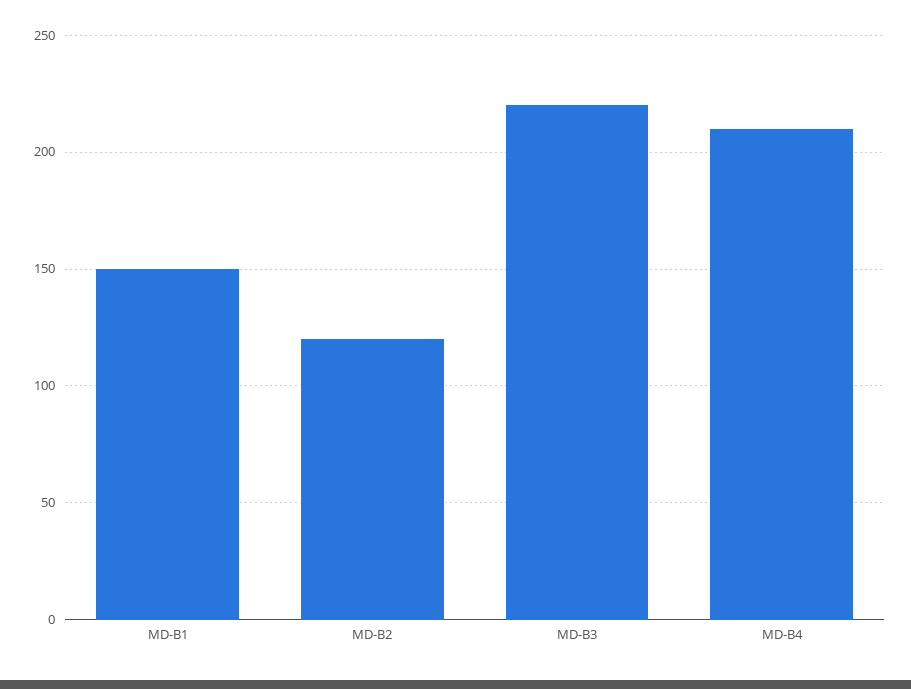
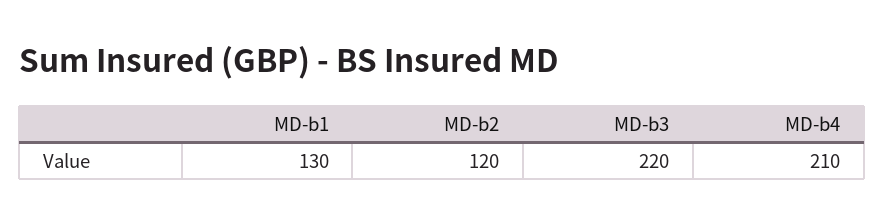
MD-B1: 150 -> 130

